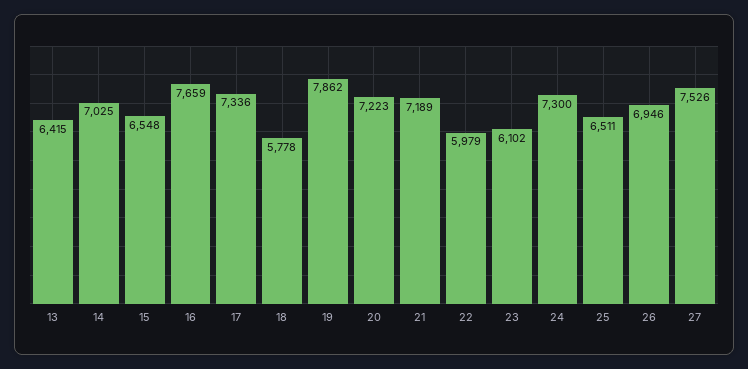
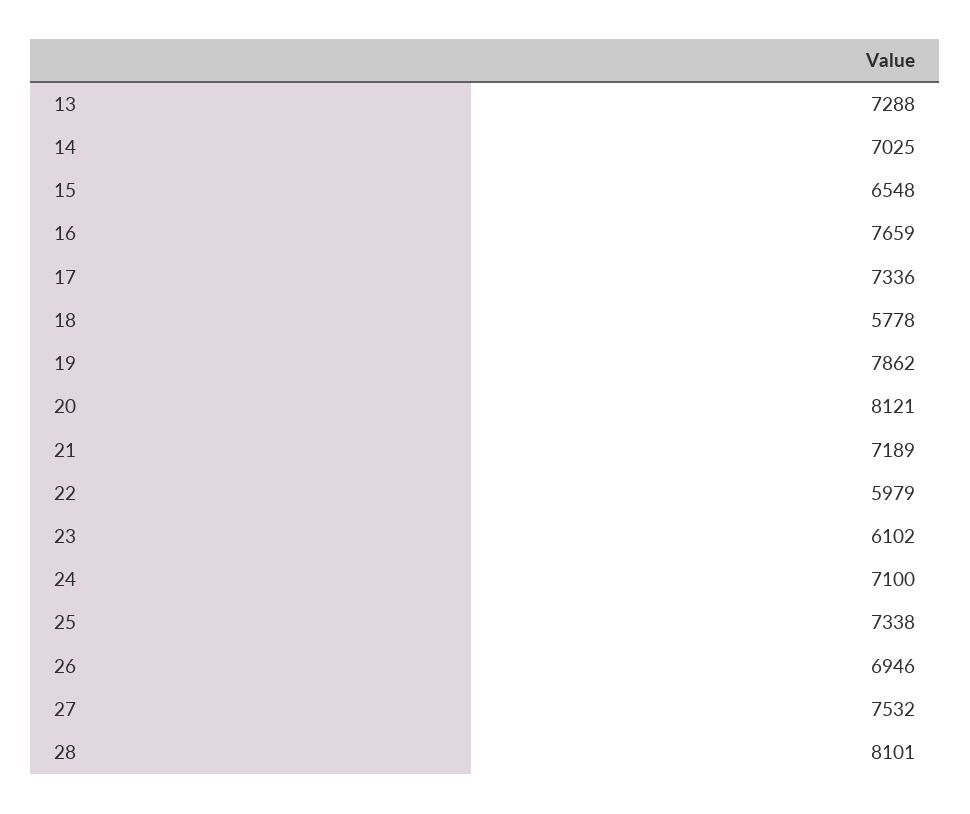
13: 6415 -> 7288
20: 7223 -> 8121
24: 7300 -> 7100
25: 6511 -> 7338
27: 7526 -> 7532
28: none -> 8101

